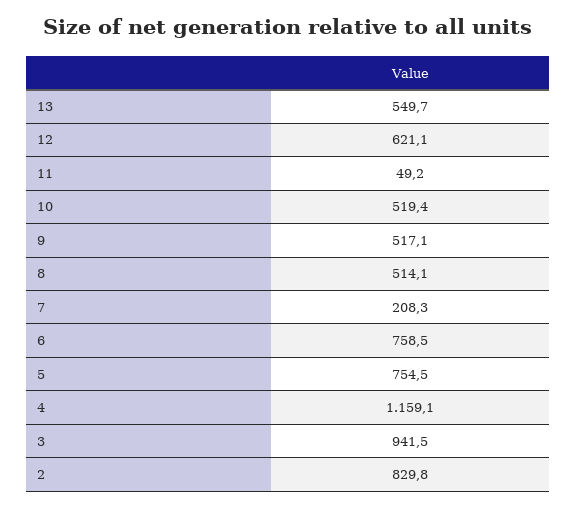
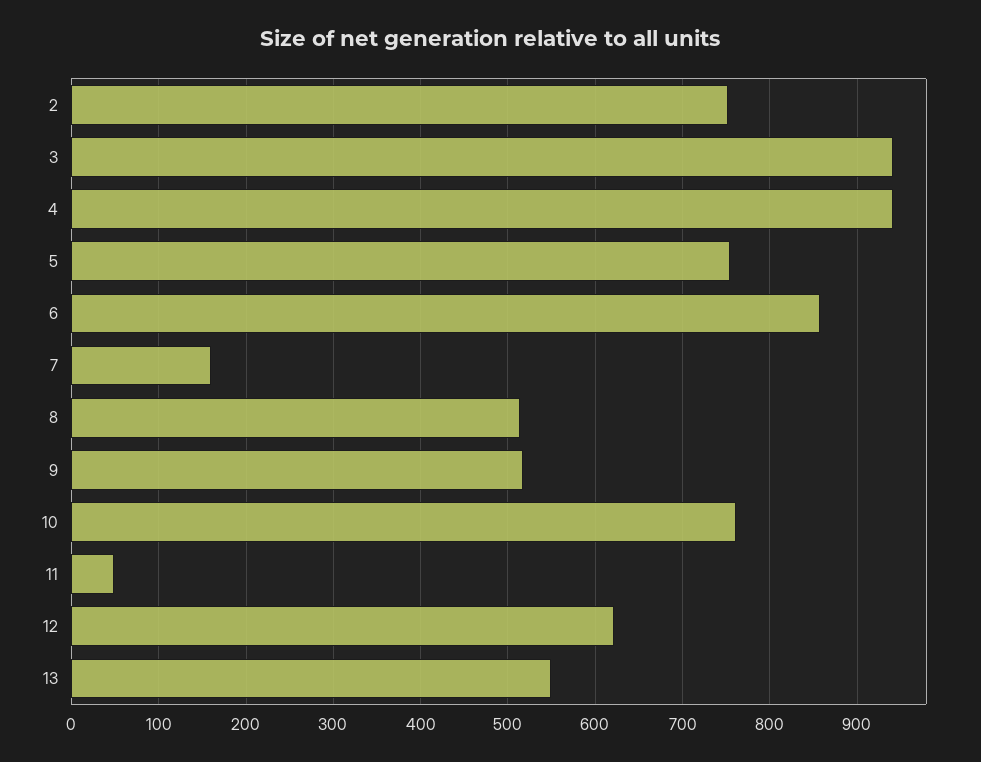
10: 519.4 -> 760
7: 208.3 -> 160
6: 758.5 -> 860
4: 1159.1 -> 940
2: 829.8 -> 750

